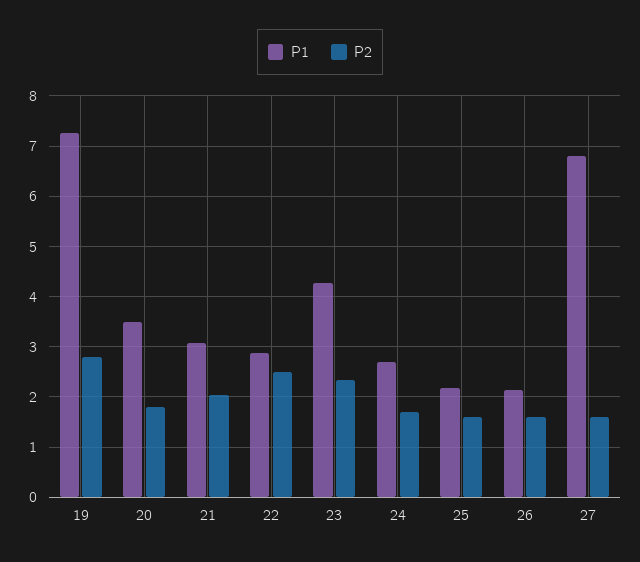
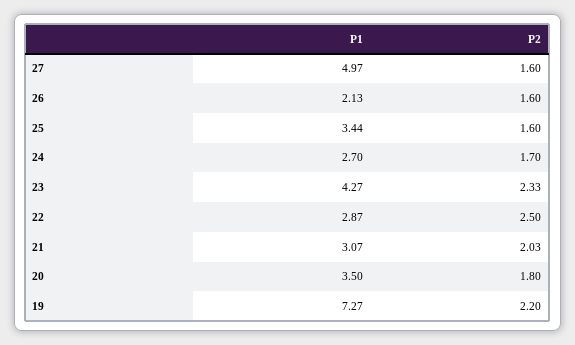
P2, 19: 2.8 -> 2.2
P1, 25: 2.2 -> 3.44
P1, 27: 6.8 -> 4.97

